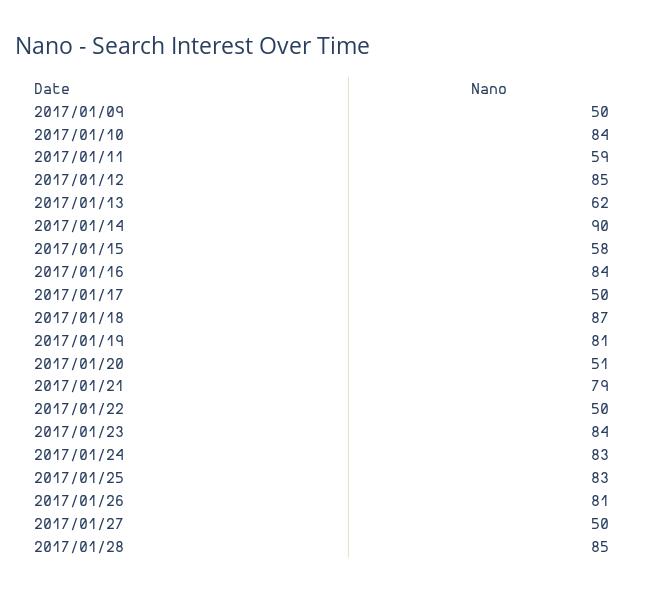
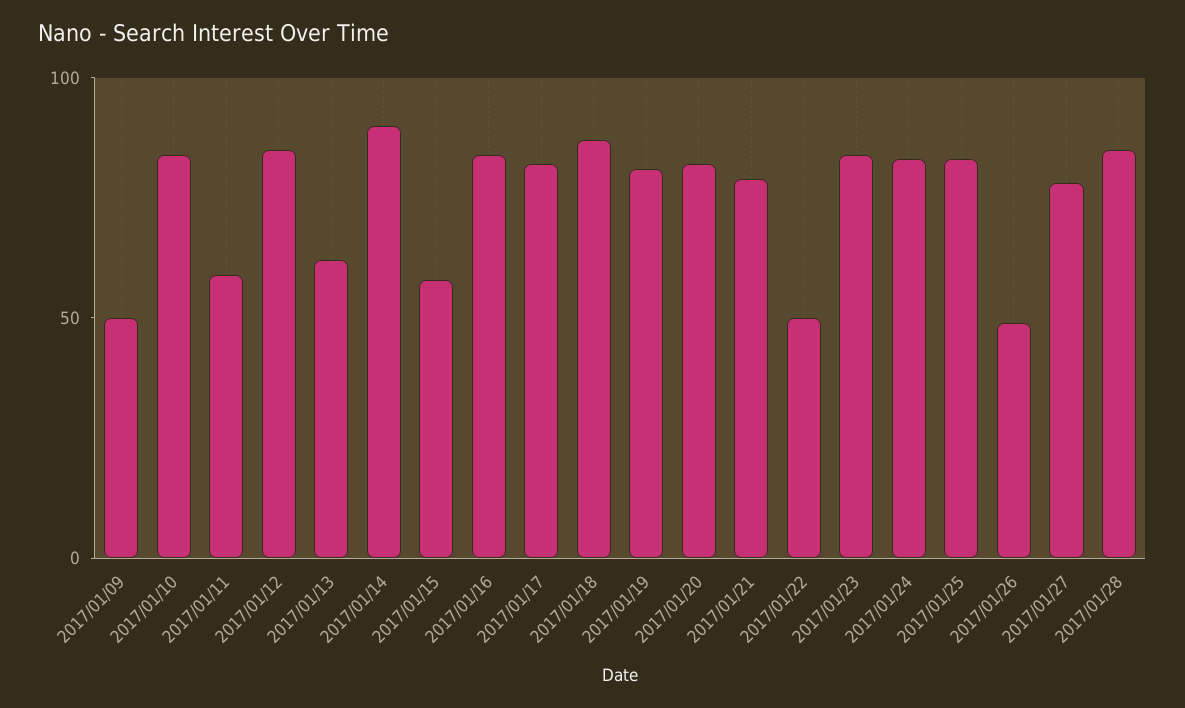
2017/01/17: 50 -> 80
2017/01/20: 51 -> 80
2017/01/26: 81 -> 50
2017/01/27: 50 -> 80

